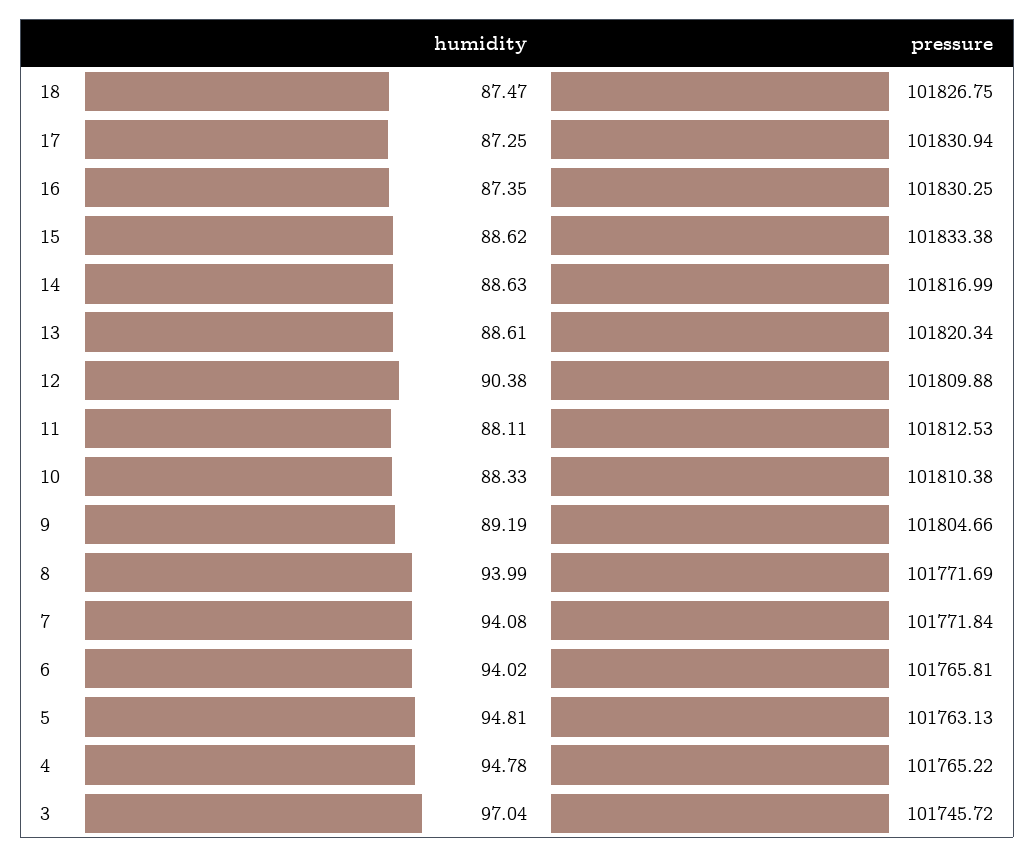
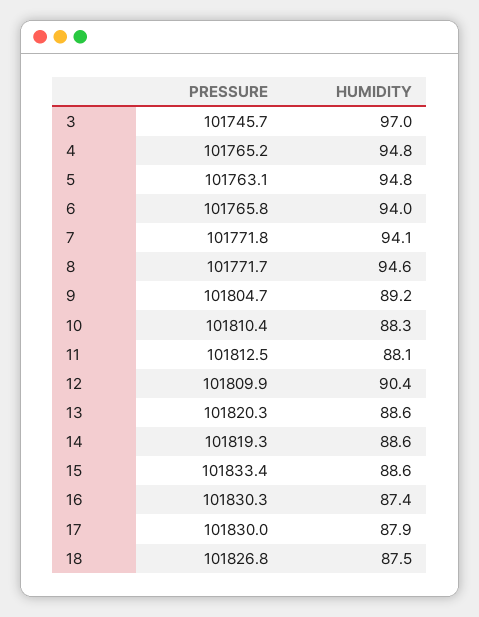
humidity, 17: 87.25 -> 87.9
pressure, 17: 101830.94 -> 101830
pressure, 14: 101816.99 -> 101819.3
humidity, 8: 93.99 -> 94.6

